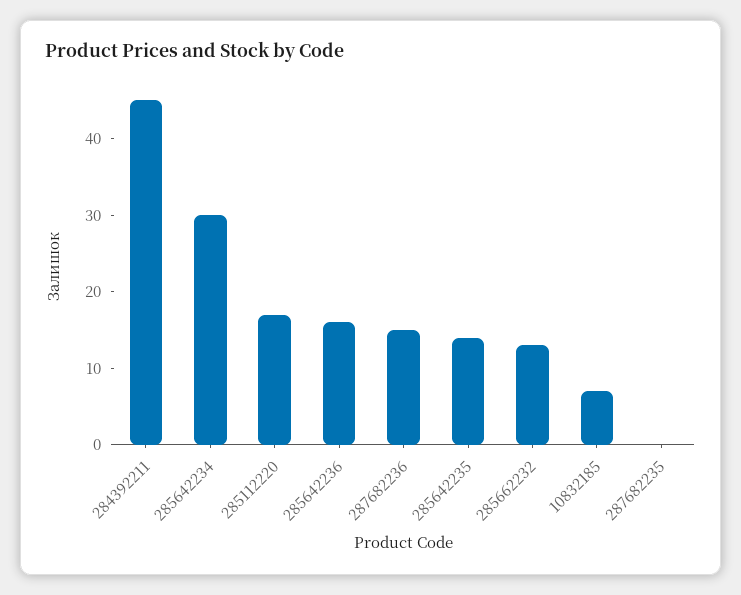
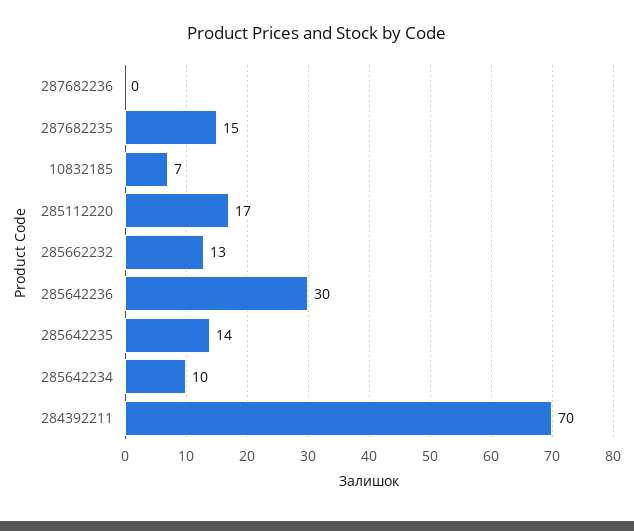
284392211: 45 -> 70
285642234: 30 -> 10
285642236: 15 -> 30
287682236: 15 -> 0
287682235: 0 -> 15

